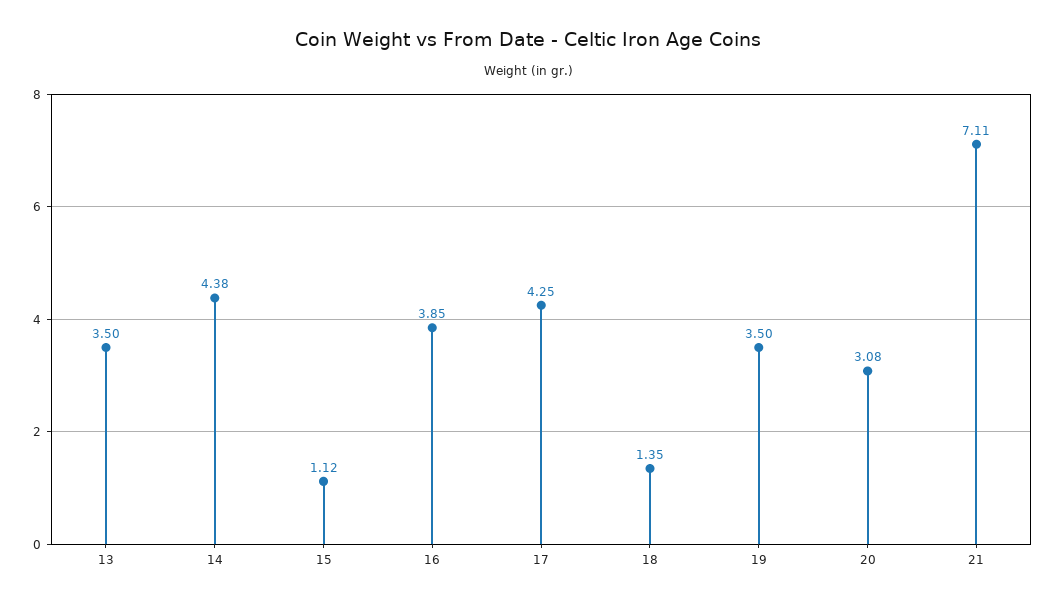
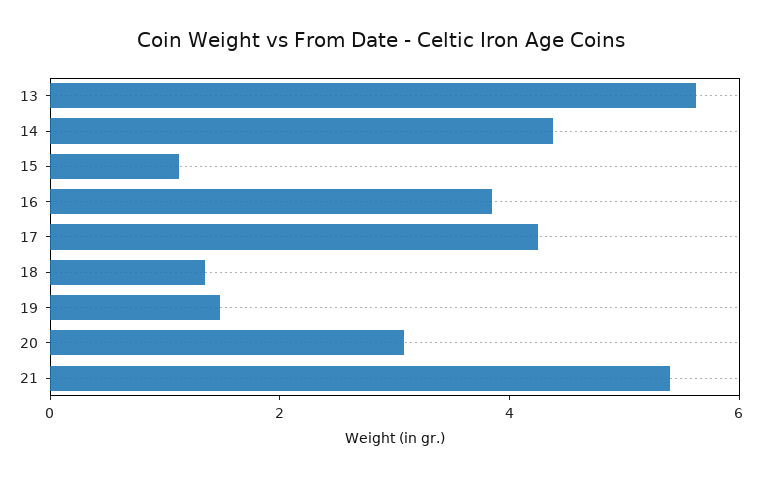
13: 3.5 -> 5.5
19: 3.5 -> 1.5
21: 7.11 -> 5.5

